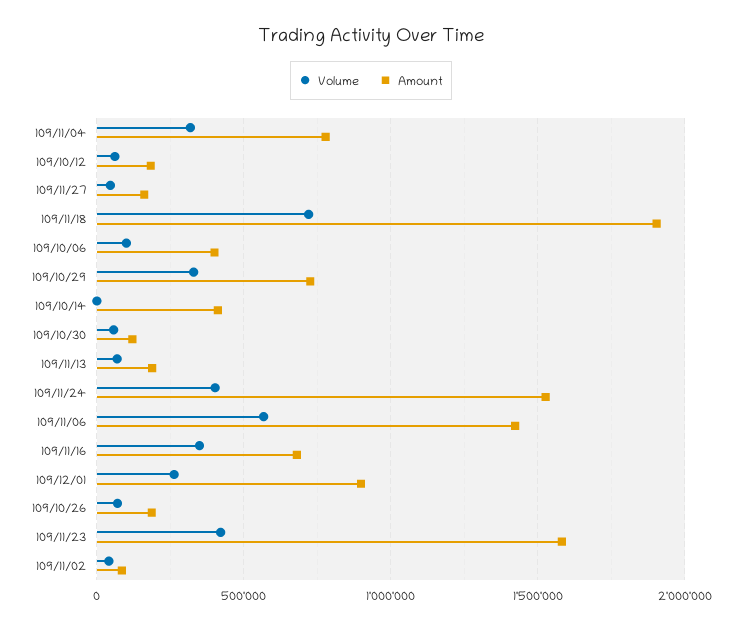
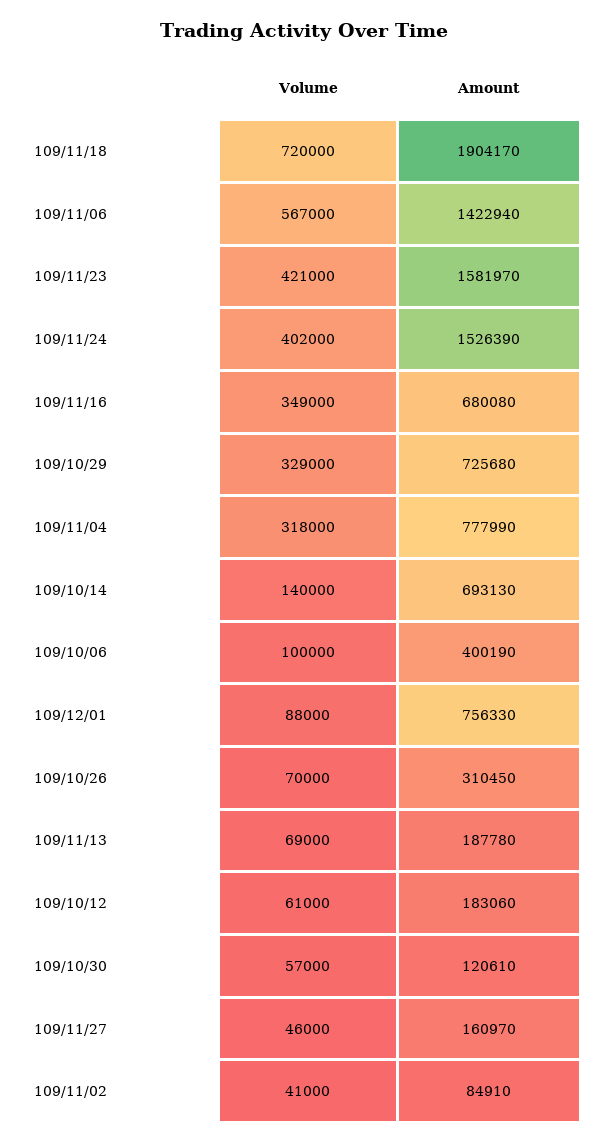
Volume, 109/10/14: 0 -> 140000
Amount, 109/10/14: 400000 -> 693130
Volume, 109/12/01: 250000 -> 88000
Amount, 109/12/01: 900000 -> 756330
Amount, 109/10/26: 200000 -> 310450

